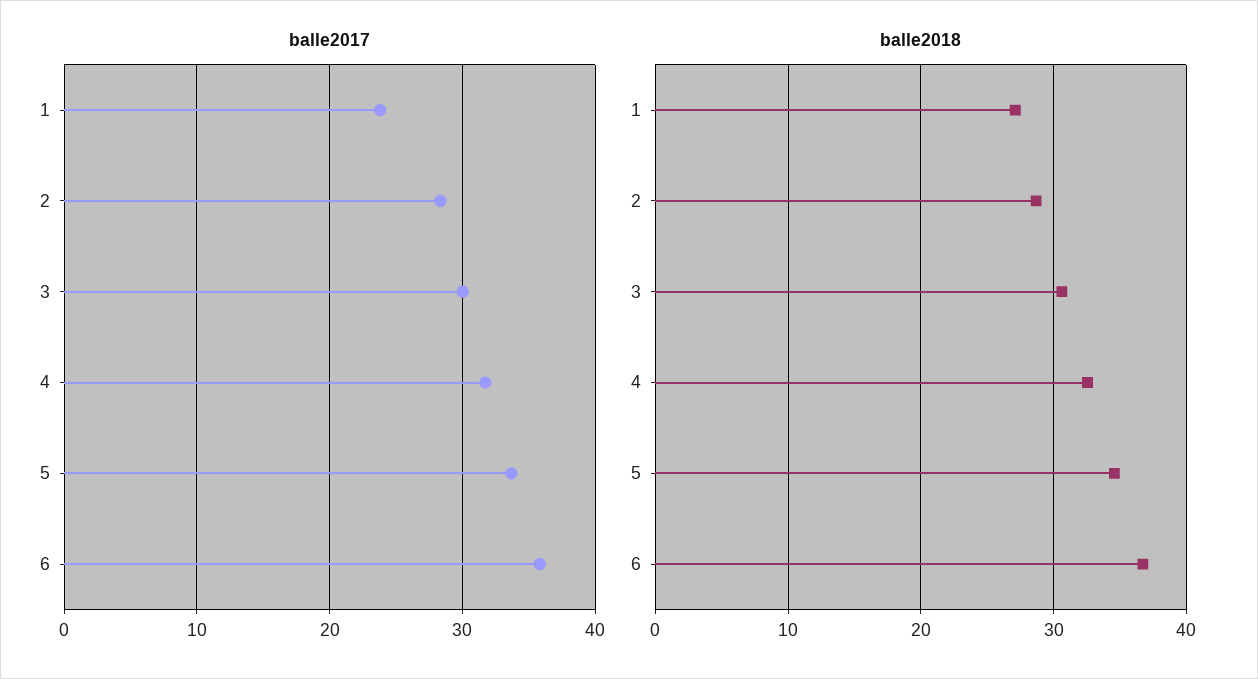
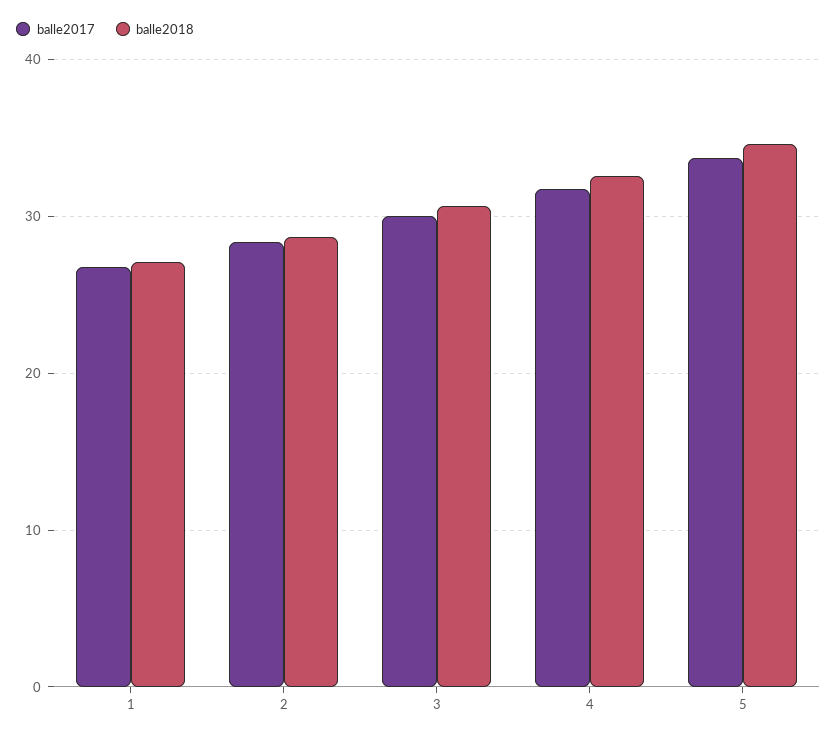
balle2017, 1: 24 -> 27
balle2017, 6: 36 -> none
balle2018, 6: 37 -> none

